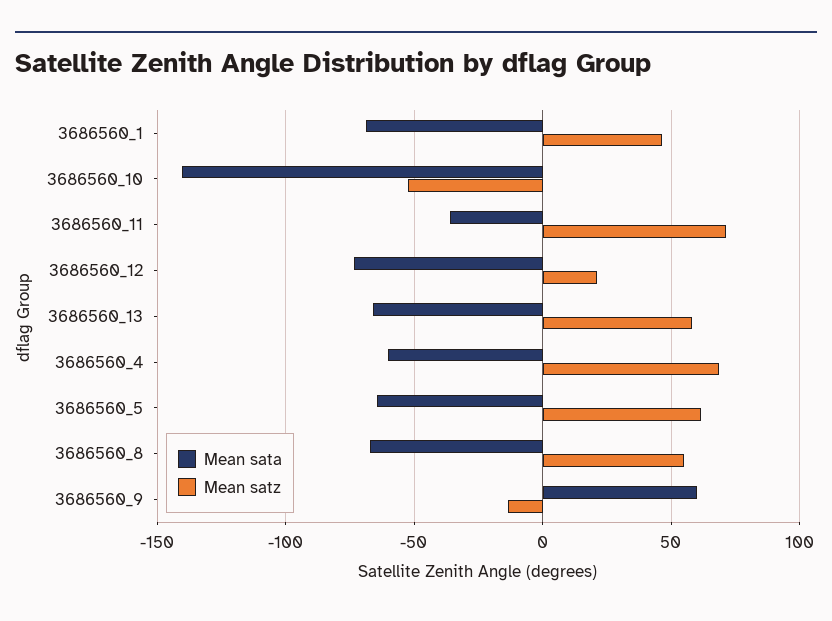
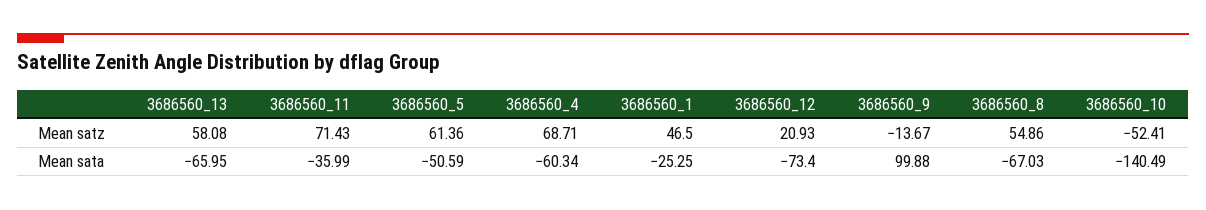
Mean sata, 3686560_1: -70 -> -25.25
Mean sata, 3686560_5: -65 -> -50.59
Mean sata, 3686560_9: 60 -> 99.88

